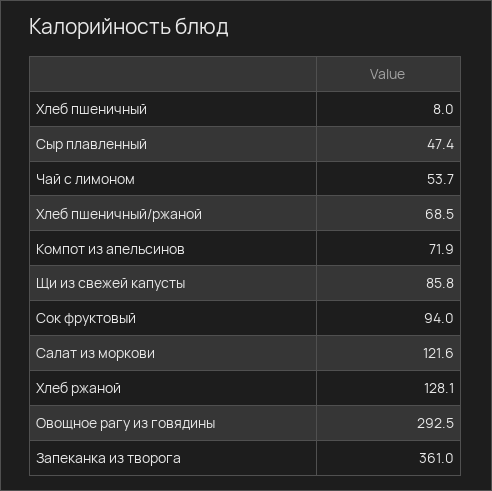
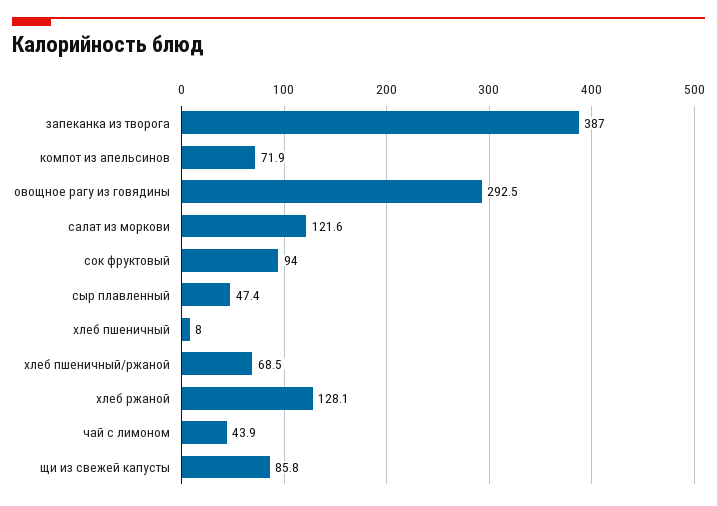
Чай с лимоном: 53.7 -> 43.9
Запеканка из творога: 361 -> 387

